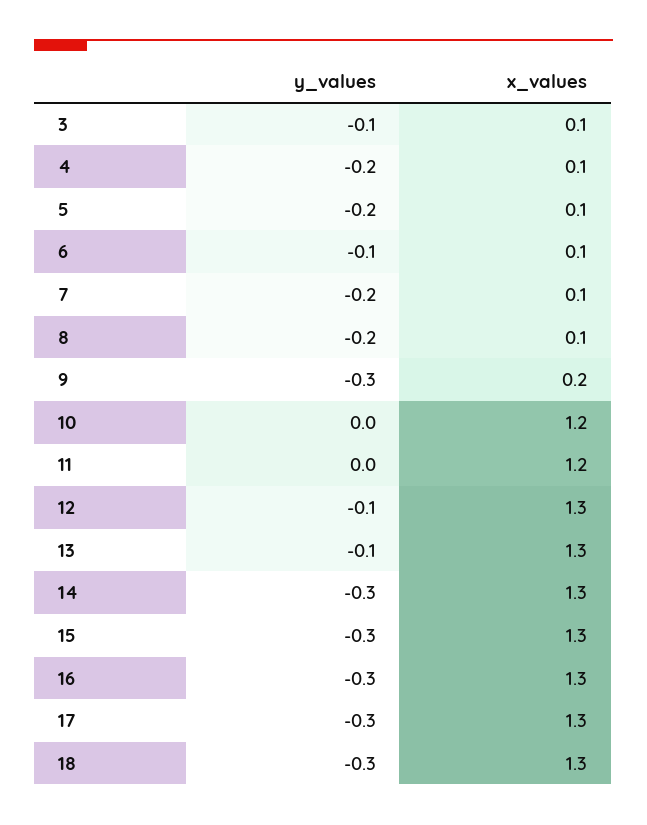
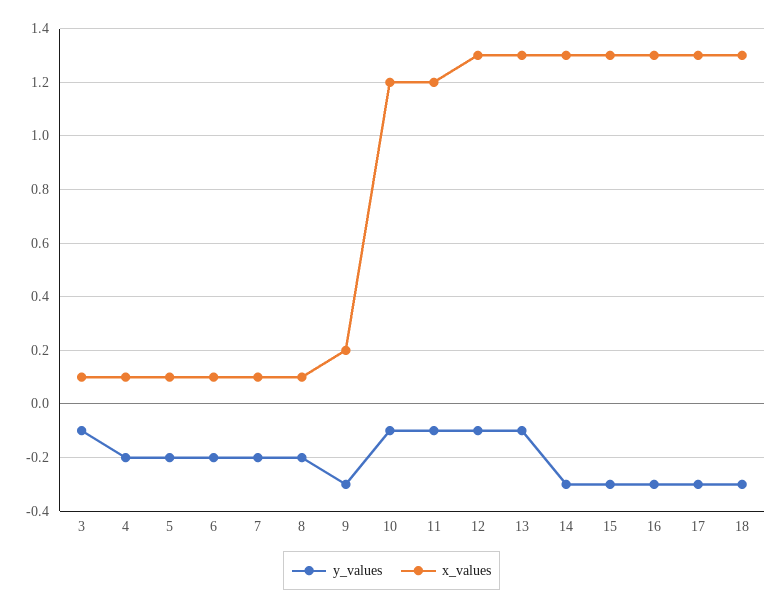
y_values, 6: -0.1 -> -0.2
y_values, 10: 0 -> -0.1
y_values, 11: 0 -> -0.1

